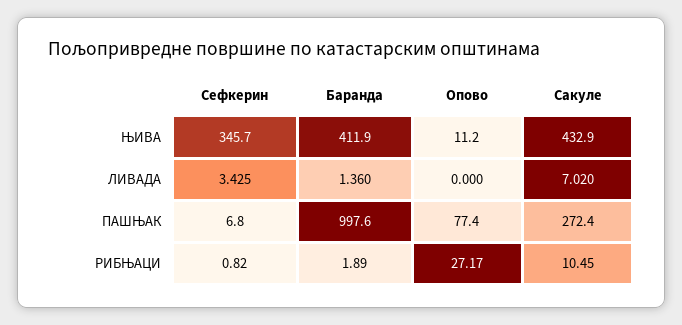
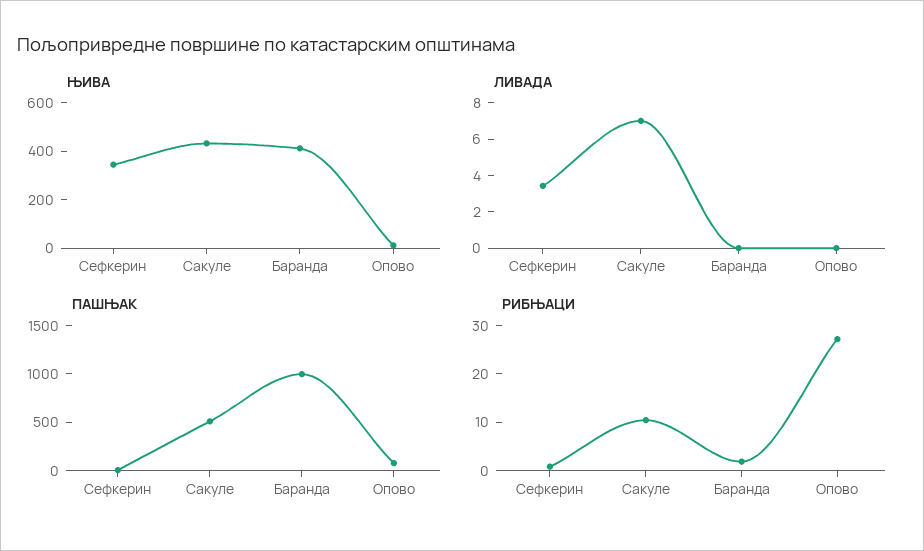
ЛИВАДА, Баранда: 1.36 -> 0
ПАШЊАК, Сакуле: 272.4 -> 500

